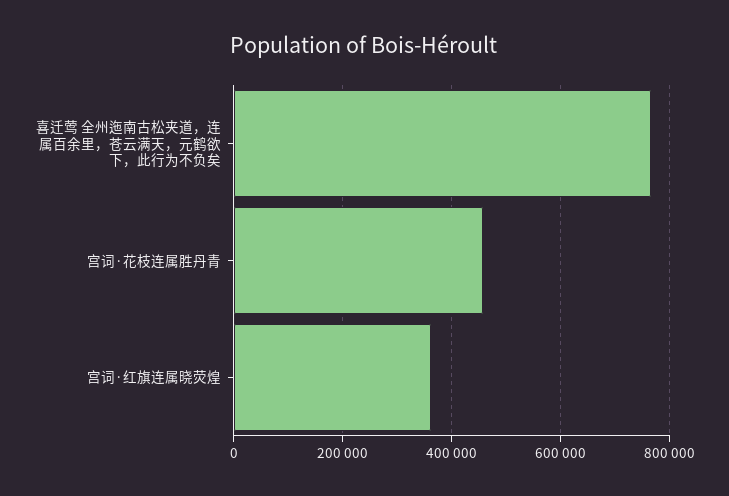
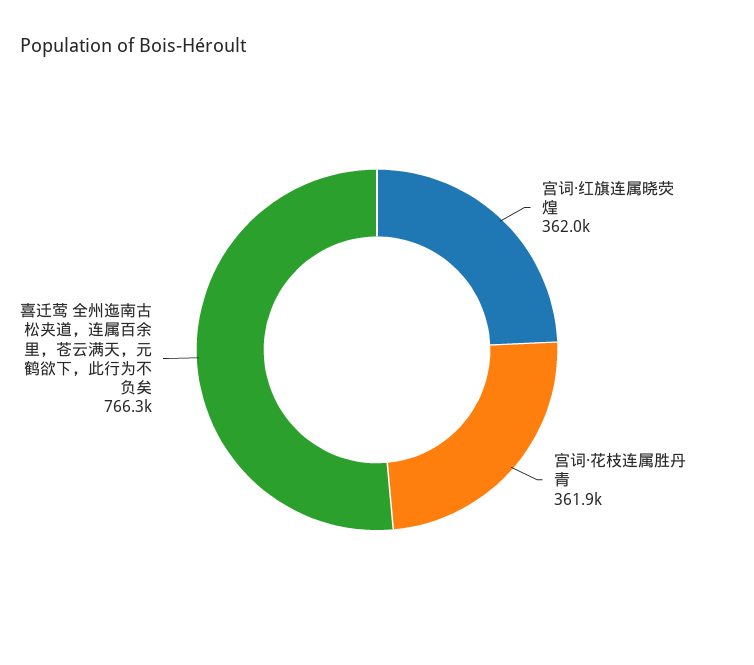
宫词·花枝连属胜丹青: 460000 -> 361900

